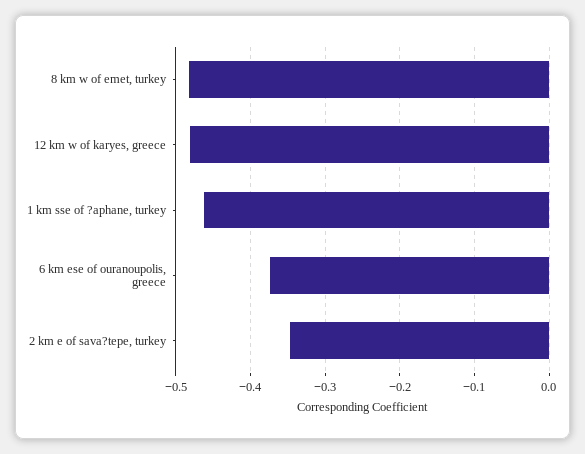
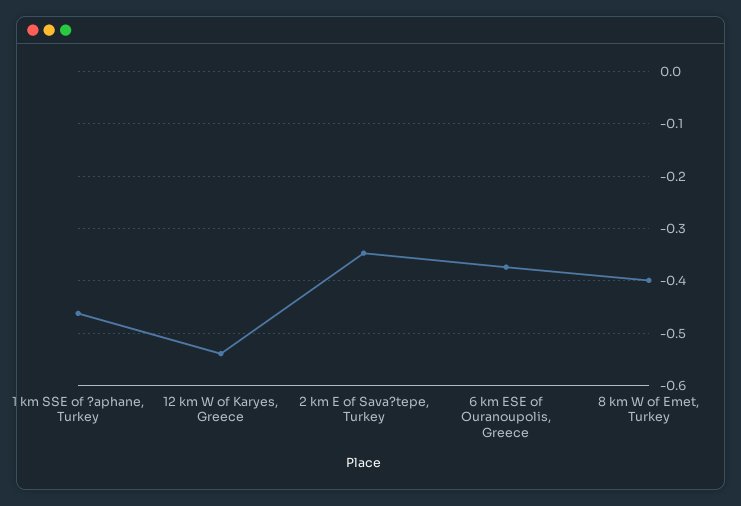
8 km w of emet, turkey: -0.48 -> -0.4
12 km w of karyes, greece: -0.48 -> -0.54

